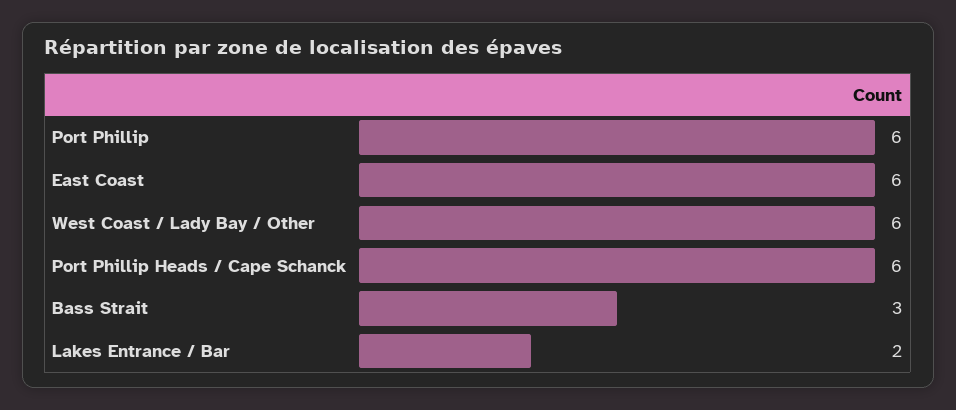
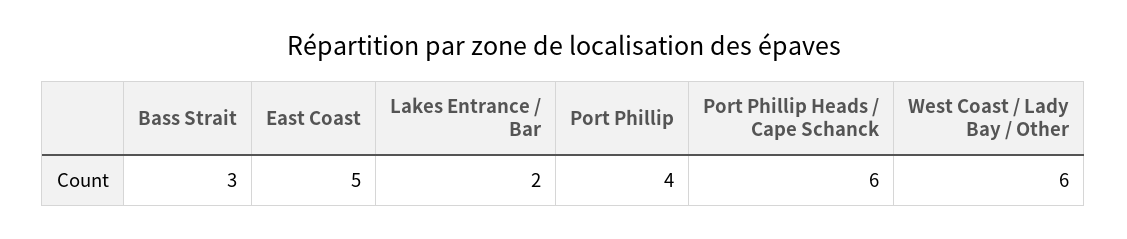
Port Phillip: 6 -> 4
East Coast: 6 -> 5

